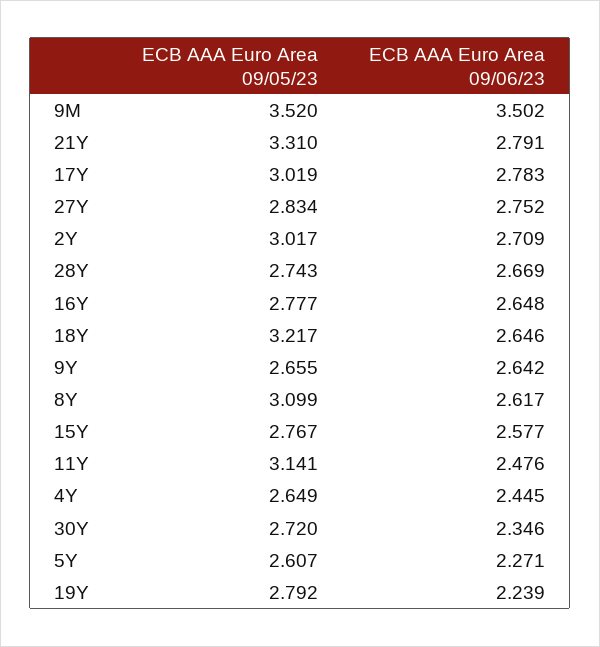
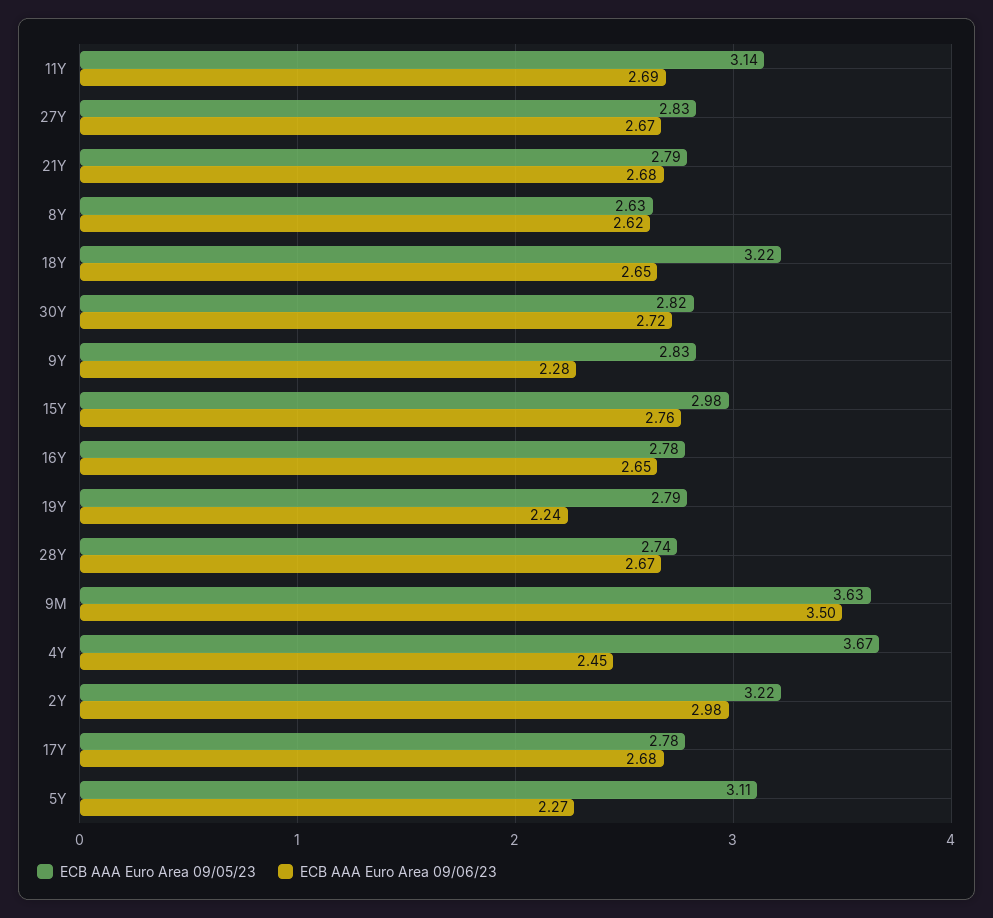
ECB AAA Euro Area 09/05/23, 9M: 3.52 -> 3.63
ECB AAA Euro Area 09/05/23, 21Y: 3.31 -> 2.79
ECB AAA Euro Area 09/06/23, 21Y: 2.791 -> 2.68
ECB AAA Euro Area 09/05/23, 17Y: 3.019 -> 2.78
ECB AAA Euro Area 09/06/23, 17Y: 2.783 -> 2.68
ECB AAA Euro Area 09/06/23, 27Y: 2.752 -> 2.67
ECB AAA Euro Area 09/05/23, 2Y: 3.017 -> 3.22
ECB AAA Euro Area 09/06/23, 2Y: 2.709 -> 2.98
ECB AAA Euro Area 09/05/23, 9Y: 2.655 -> 2.83
ECB AAA Euro Area 09/06/23, 9Y: 2.642 -> 2.28
ECB AAA Euro Area 09/05/23, 8Y: 3.099 -> 2.63
ECB AAA Euro Area 09/05/23, 15Y: 2.767 -> 2.98
ECB AAA Euro Area 09/06/23, 15Y: 2.577 -> 2.76
ECB AAA Euro Area 09/06/23, 11Y: 2.476 -> 2.69
ECB AAA Euro Area 09/05/23, 4Y: 2.649 -> 3.67
ECB AAA Euro Area 09/05/23, 30Y: 2.72 -> 2.82
ECB AAA Euro Area 09/06/23, 30Y: 2.346 -> 2.72
ECB AAA Euro Area 09/05/23, 5Y: 2.607 -> 3.11

